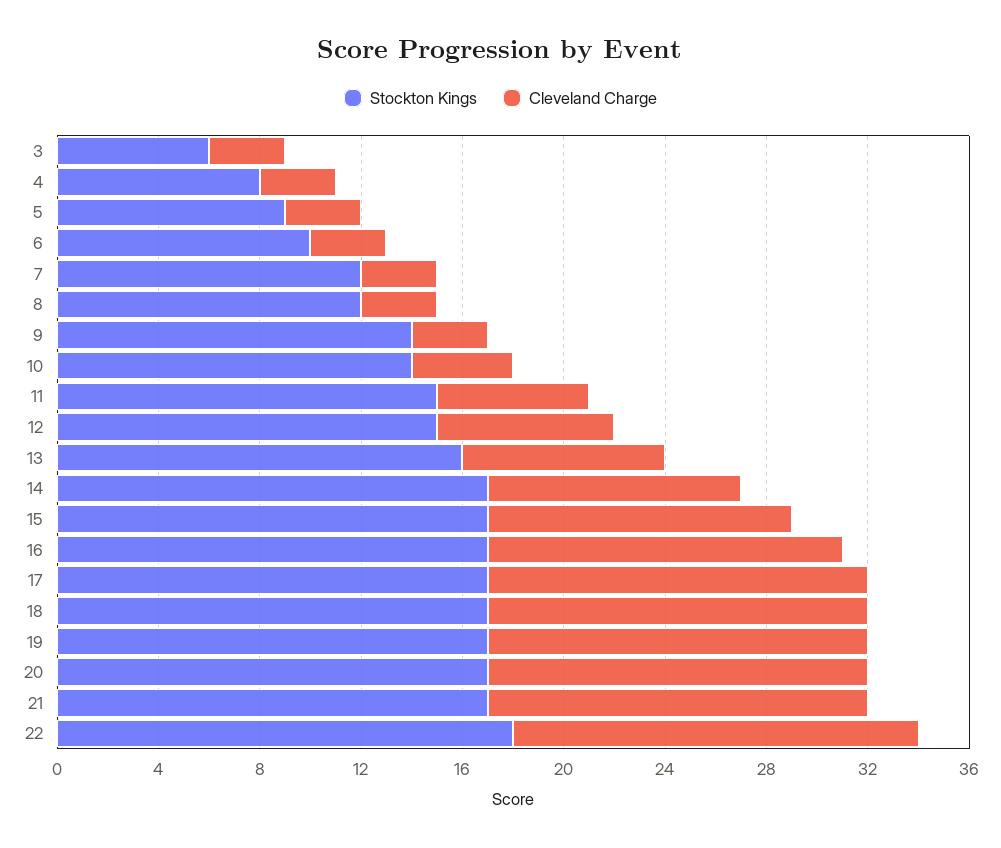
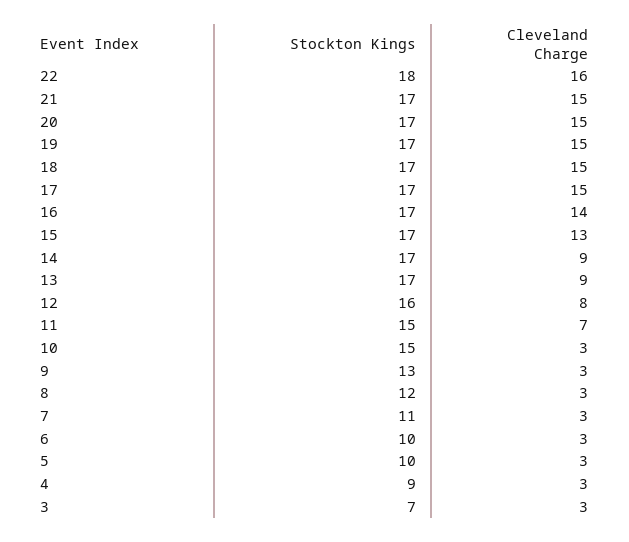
Stockton Kings, 3: 6 -> 7
Stockton Kings, 4: 8 -> 9
Stockton Kings, 5: 9 -> 10
Stockton Kings, 7: 12 -> 11
Stockton Kings, 9: 14 -> 13
Stockton Kings, 10: 14 -> 15
Cleveland Charge, 10: 4 -> 3
Cleveland Charge, 11: 6 -> 7
Stockton Kings, 12: 15 -> 16
Cleveland Charge, 12: 7 -> 8
Stockton Kings, 13: 16 -> 17
Cleveland Charge, 13: 8 -> 9
Cleveland Charge, 14: 10 -> 9
Cleveland Charge, 15: 12 -> 13

